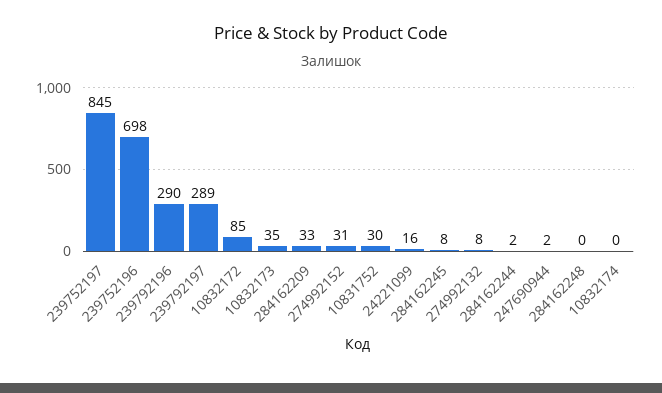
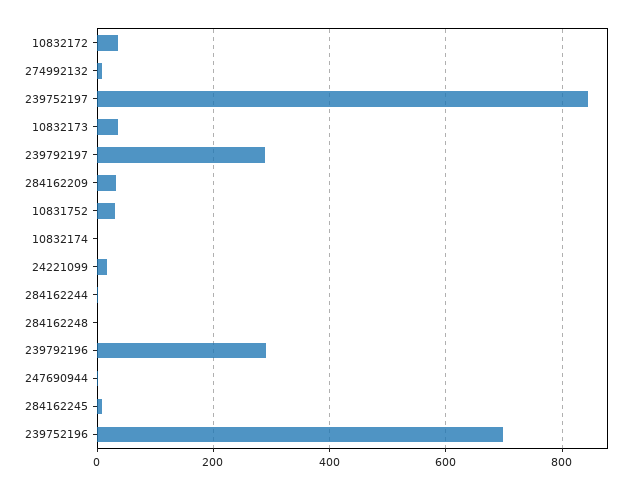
10832172: 85 -> 40
274992152: 31 -> none

